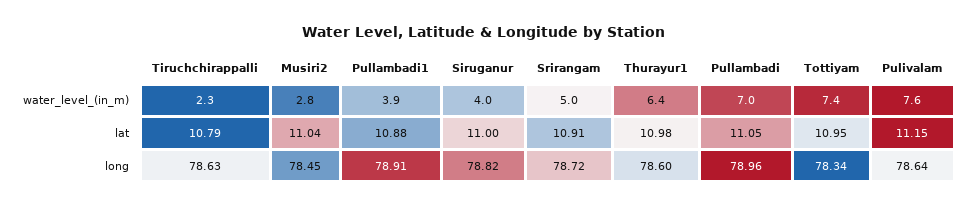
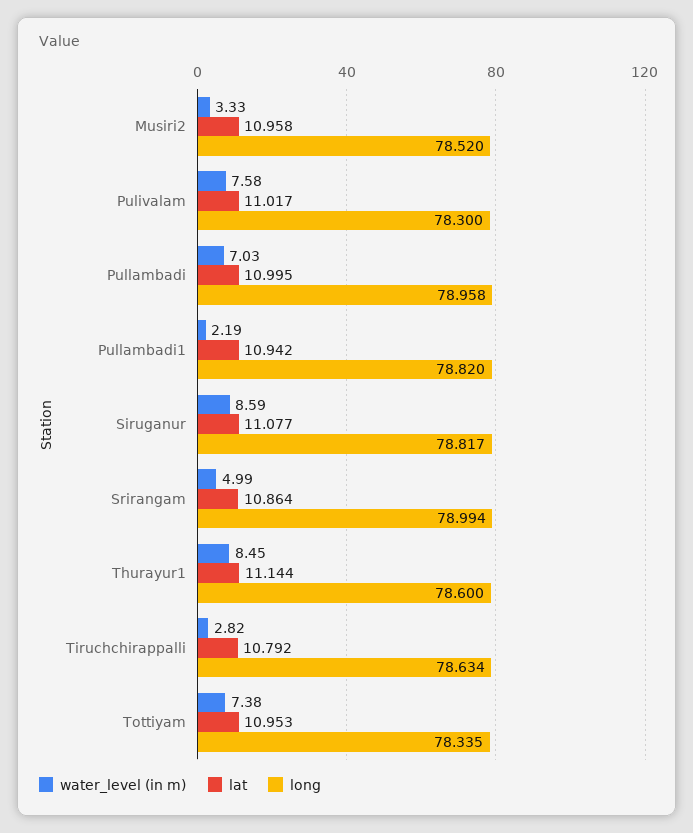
water_level_(in_m), Tiruchchirappalli: 2.3 -> 2.82
water_level_(in_m), Musiri2: 2.8 -> 3.33
water_level_(in_m), Pullambadi1: 3.9 -> 2.19
water_level_(in_m), Siruganur: 4 -> 8.59
water_level_(in_m), Thurayur1: 6.4 -> 8.45
lat, Musiri2: 11.04 -> 10.958
lat, Pullambadi1: 10.88 -> 10.942
lat, Siruganur: 11 -> 11.077
lat, Srirangam: 10.91 -> 10.864
lat, Thurayur1: 10.98 -> 11.144
lat, Pullambadi: 11.05 -> 10.995
lat, Pulivalam: 11.15 -> 11.017
long, Musiri2: 78.45 -> 78.52
long, Pullambadi1: 78.91 -> 78.82
long, Srirangam: 78.72 -> 78.994
long, Pulivalam: 78.64 -> 78.3

